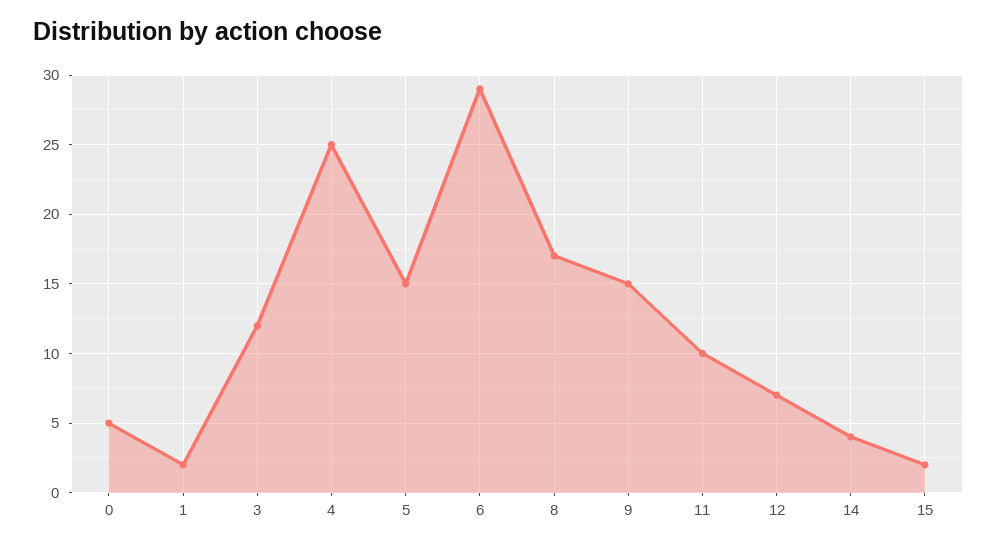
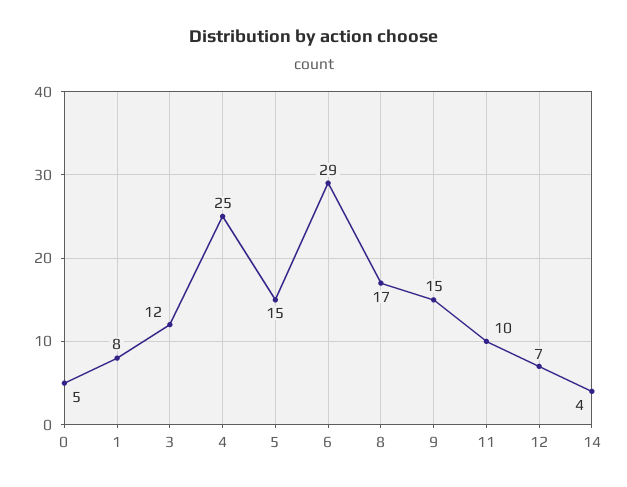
1: 2 -> 8
15: 2 -> none

